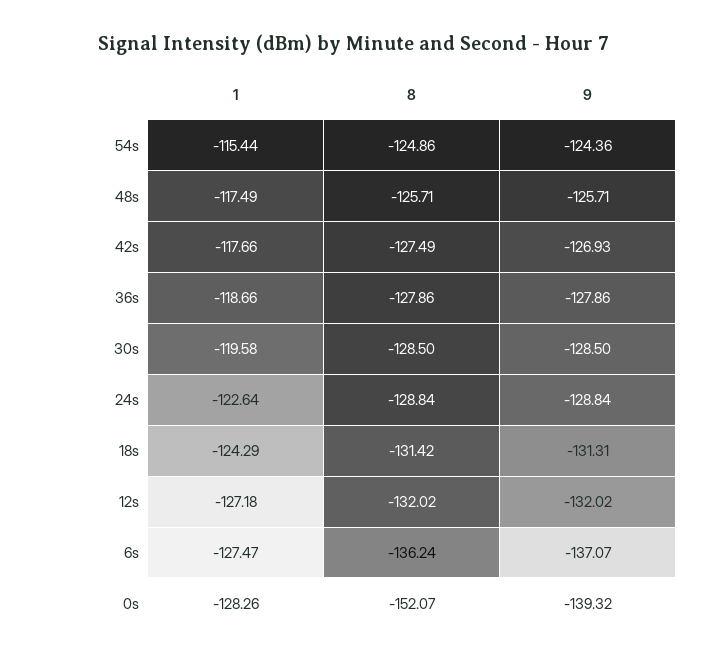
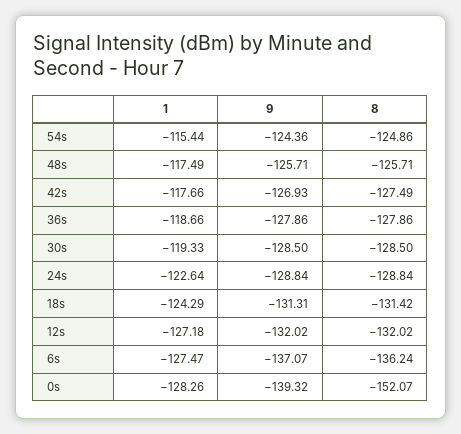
1, 30s: -119.58 -> -119.33

